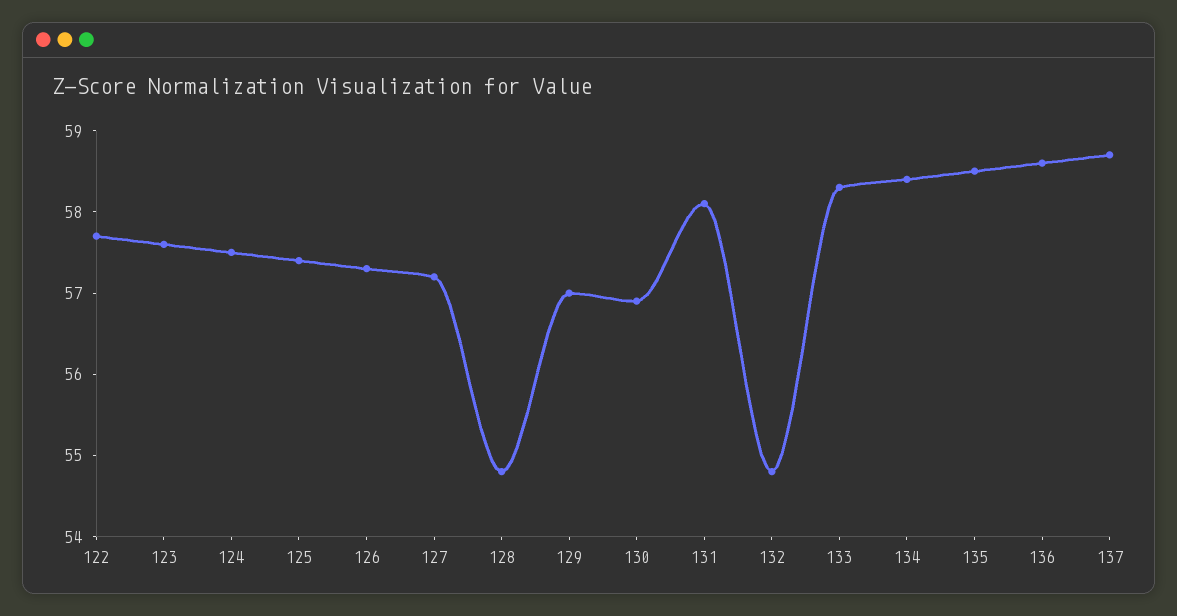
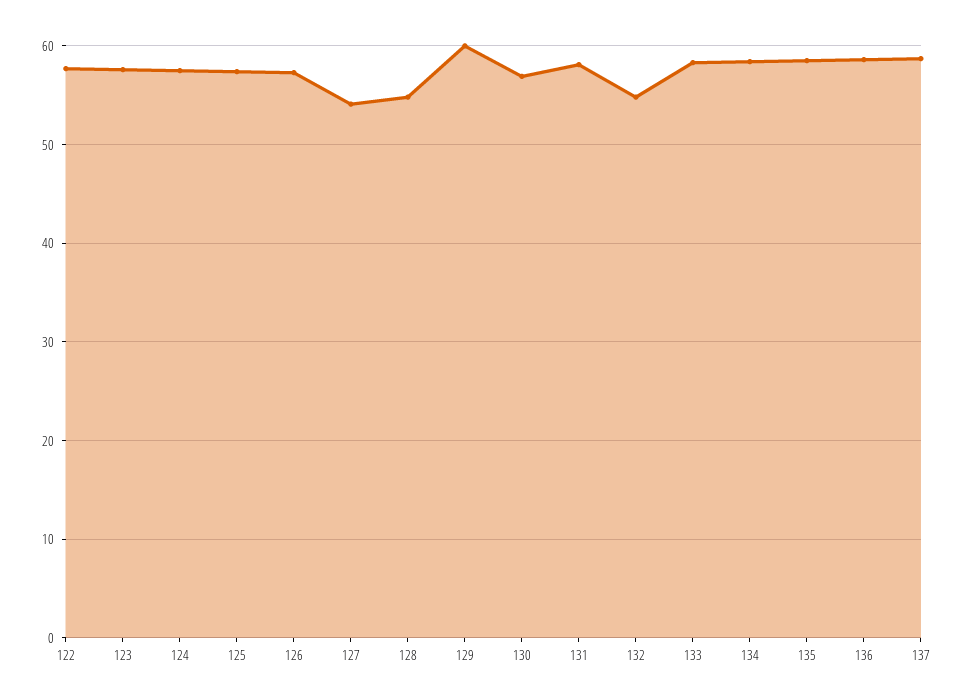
127: 57.2 -> 54
129: 57 -> 60

